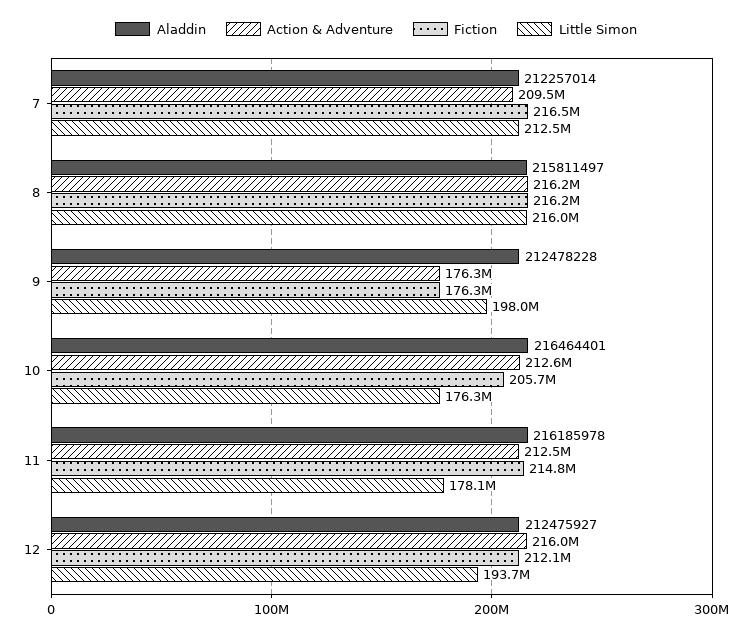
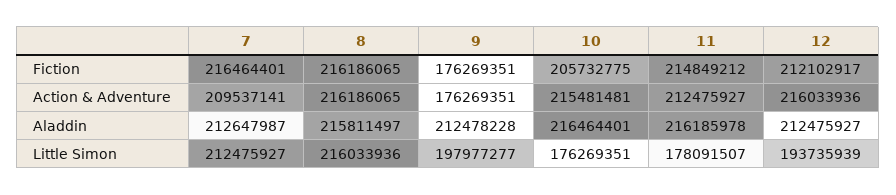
Aladdin, 7: 212257014 -> 212647987
Action & Adventure, 10: 212600000 -> 215481481

